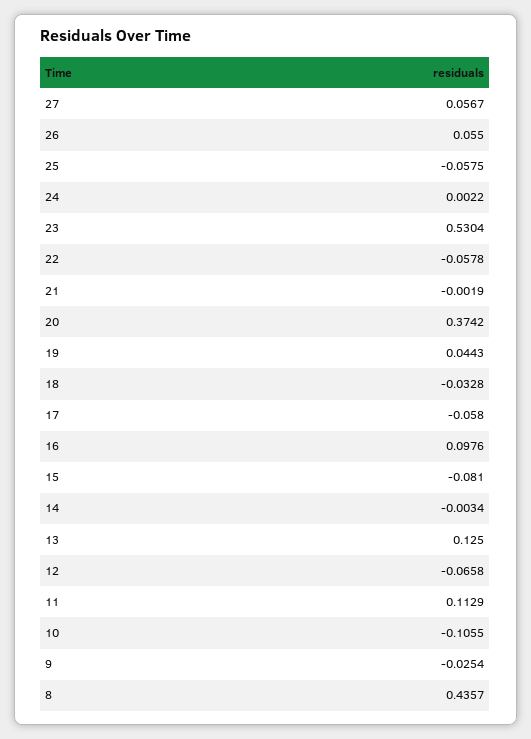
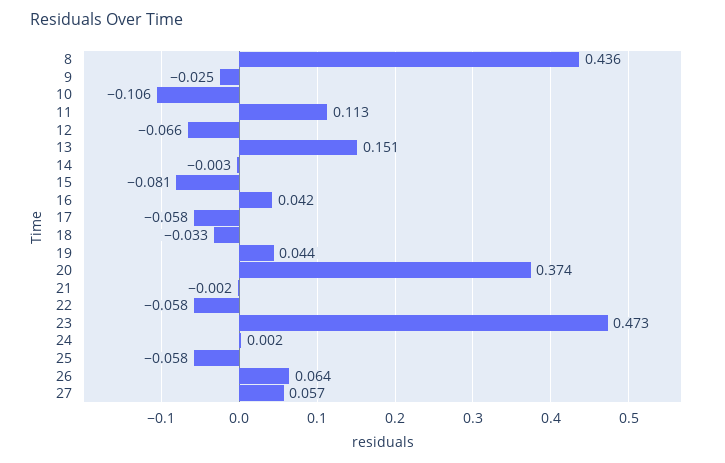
26: 0.055 -> 0.064
23: 0.5304 -> 0.473
16: 0.0976 -> 0.042
13: 0.125 -> 0.151

